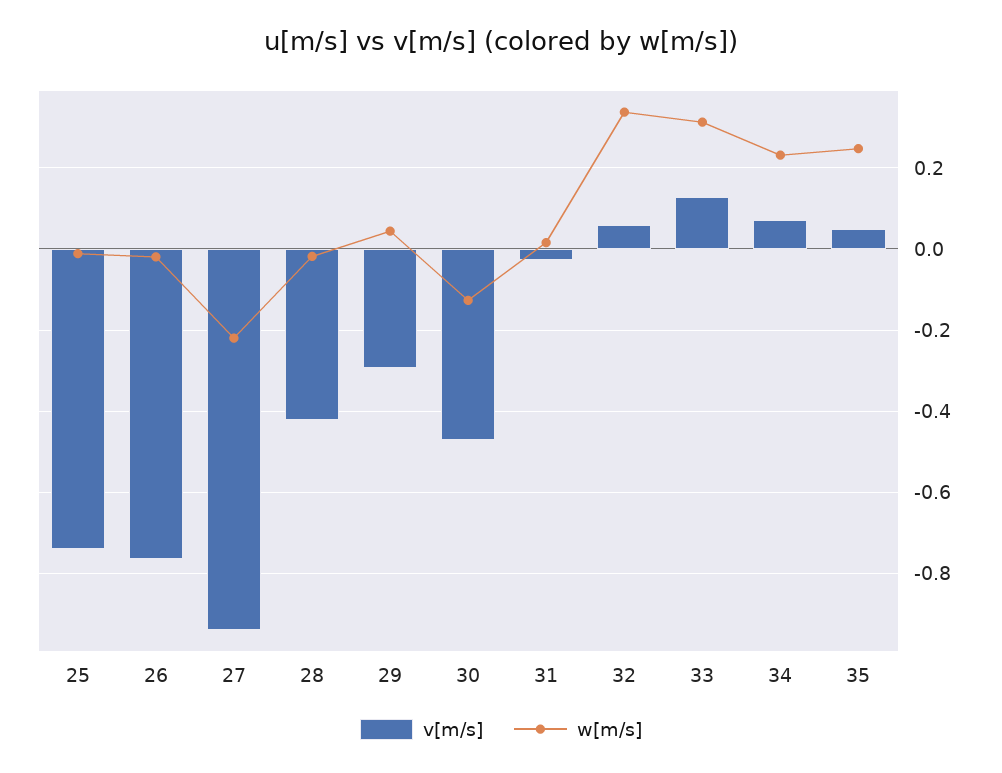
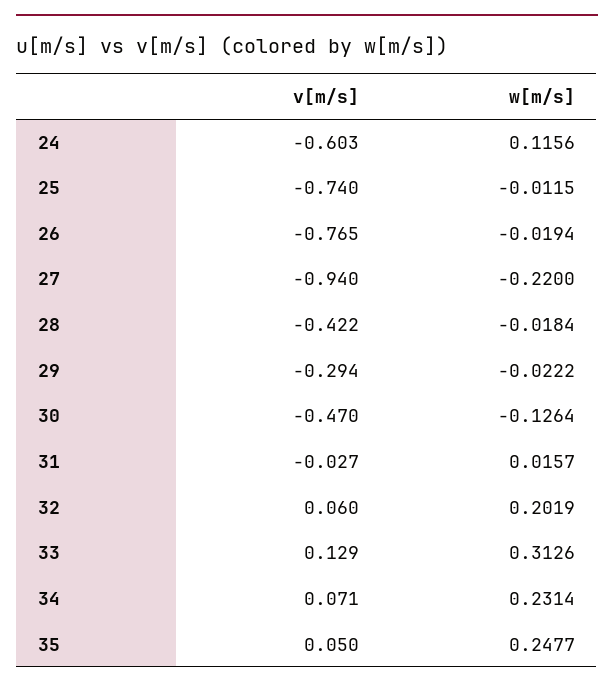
w[m/s], 29: 0.04 -> -0.0222
w[m/s], 32: 0.34 -> 0.2019
v[m/s], 24: none -> -0.603
w[m/s], 24: none -> 0.1156

